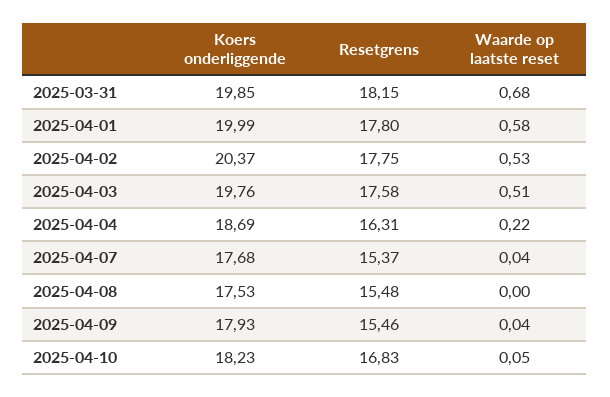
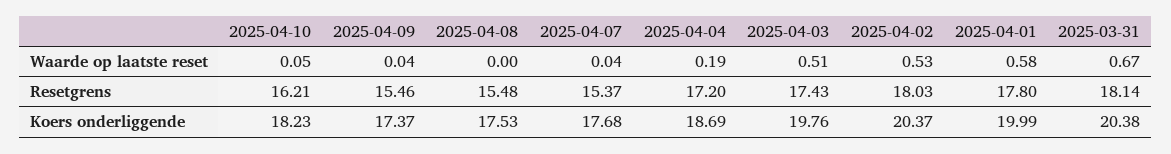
Koers onderliggende, 2025-03-31: 19.85 -> 20.38
Resetgrens, 2025-03-31: 18.15 -> 18.14
Waarde op laatste reset, 2025-03-31: 0.68 -> 0.67
Resetgrens, 2025-04-02: 17.75 -> 18.03
Resetgrens, 2025-04-03: 17.58 -> 17.43
Resetgrens, 2025-04-04: 16.31 -> 17.2
Waarde op laatste reset, 2025-04-04: 0.22 -> 0.19
Koers onderliggende, 2025-04-09: 17.93 -> 17.37
Resetgrens, 2025-04-10: 16.83 -> 16.21

